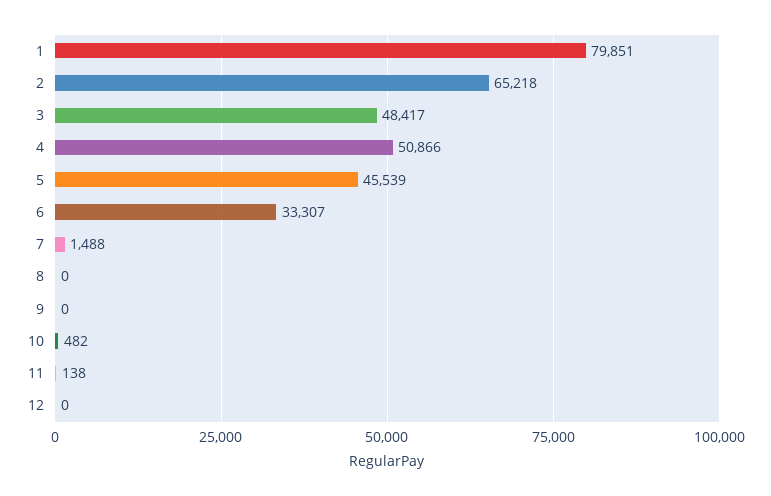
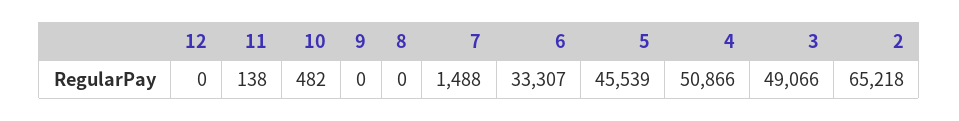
1: 79851 -> none
3: 48417 -> 49066

